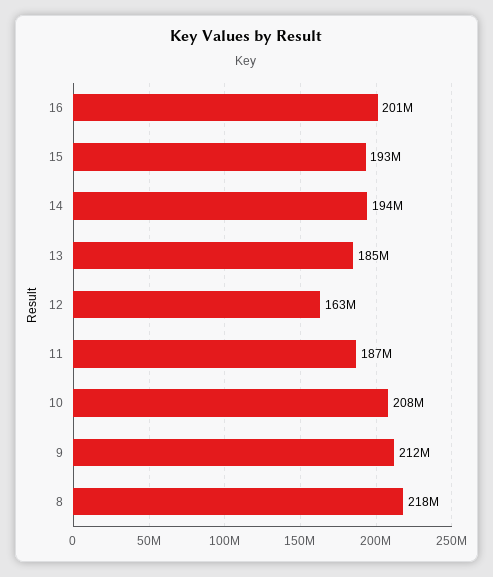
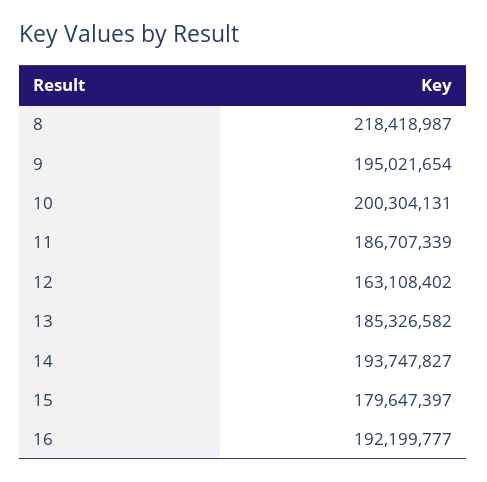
16: 201000000 -> 192199777
15: 193000000 -> 179647397
10: 208000000 -> 200304131
9: 212000000 -> 195021654

